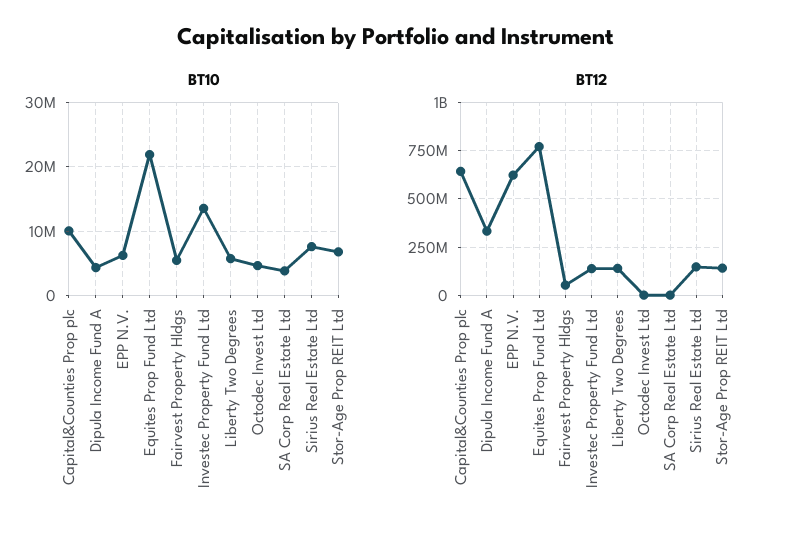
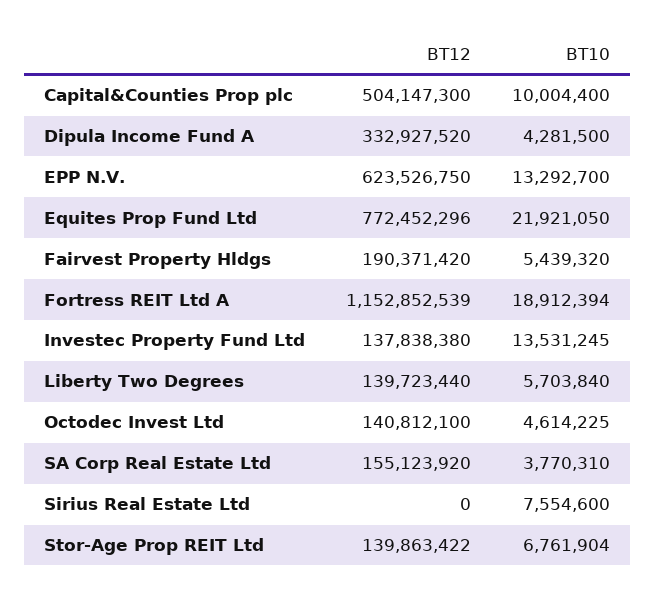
BT10, EPP N.V.: 6000000 -> 13292700
BT12, Capital&Counties Prop plc: 650000000 -> 504147300
BT12, Fairvest Property Hldgs: 50000000 -> 190371420
BT12, Octodec Invest Ltd: 0 -> 140812100
BT12, SA Corp Real Estate Ltd: 0 -> 155123920
BT12, Sirius Real Estate Ltd: 150000000 -> 0
BT12, Fortress REIT Ltd A: none -> 1152852539
BT10, Fortress REIT Ltd A: none -> 18912394

